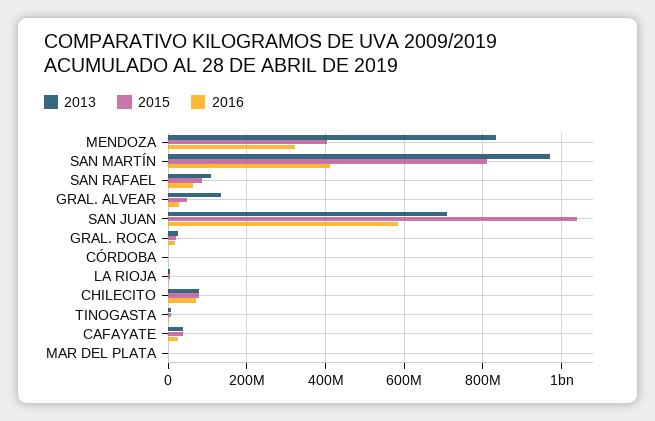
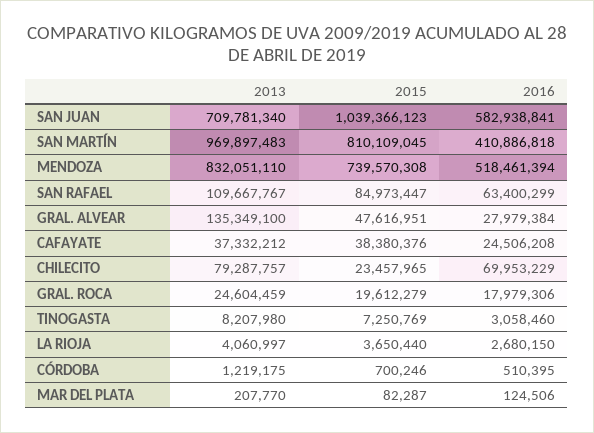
2015, MENDOZA: 400000000 -> 739570308
2016, MENDOZA: 320000000 -> 518461394
2015, CHILECITO: 80000000 -> 23457965

